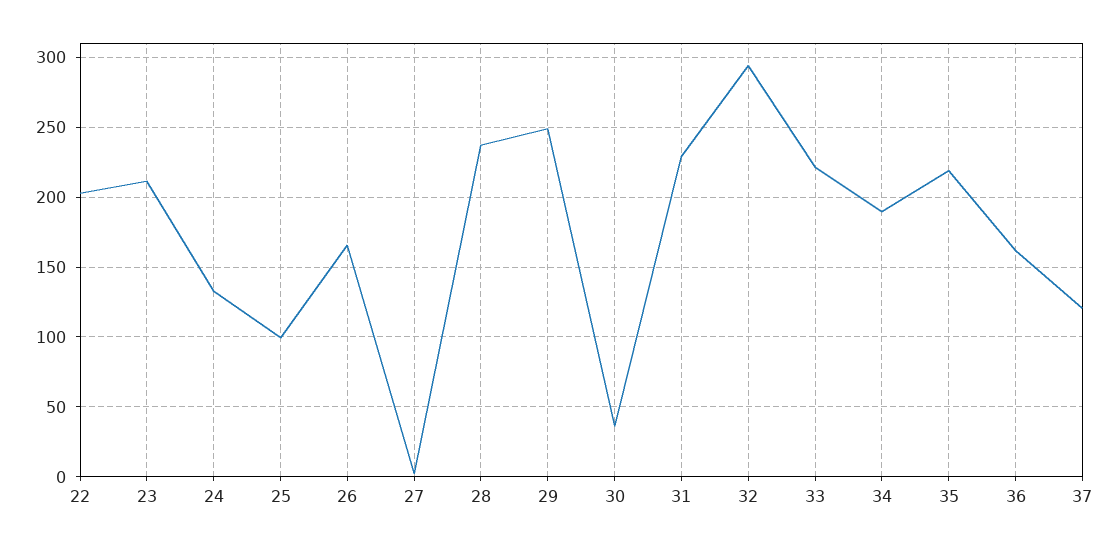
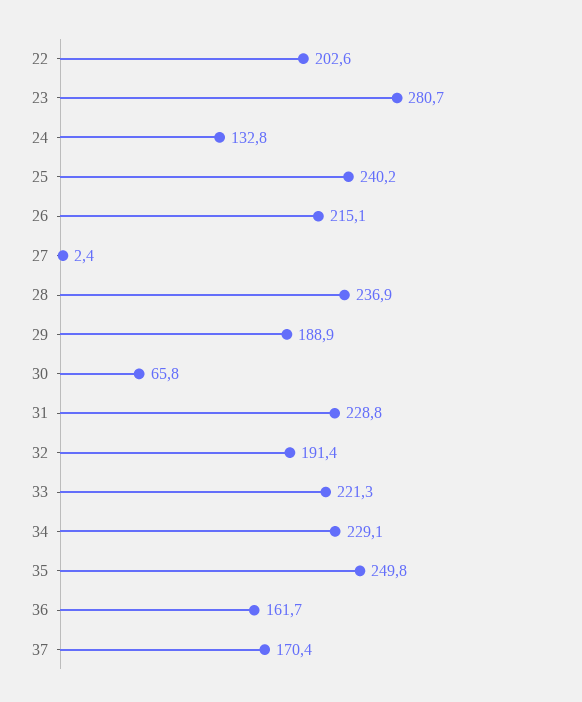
23: 210 -> 280.7
25: 100 -> 240.2
26: 165 -> 215.1
29: 250 -> 188.9
30: 35 -> 65.8
32: 295 -> 191.4
34: 190 -> 229.1
35: 220 -> 249.8
37: 120 -> 170.4

